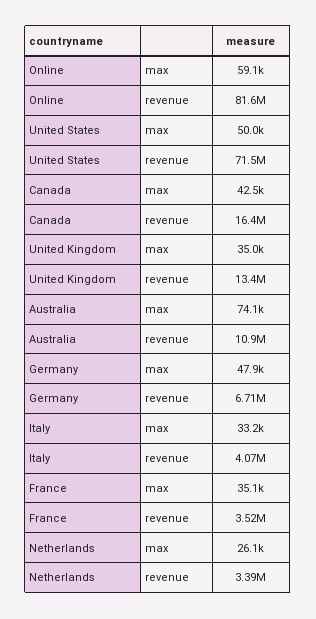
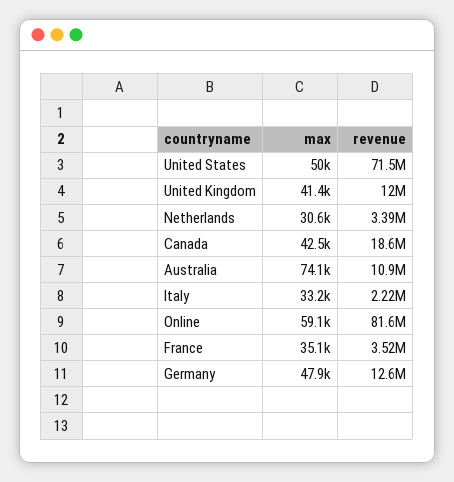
Canada, revenue: 16400000 -> 18600000
United Kingdom, max: 35000 -> 41400
United Kingdom, revenue: 13400000 -> 12000000
Germany, revenue: 6710000 -> 12600000
Italy, revenue: 4070000 -> 2220000
Netherlands, max: 26100 -> 30600

